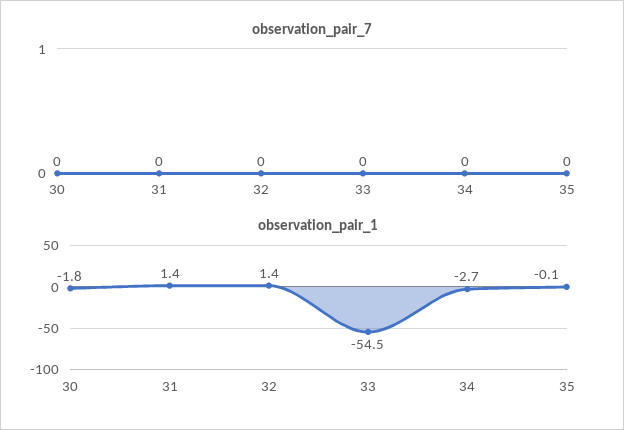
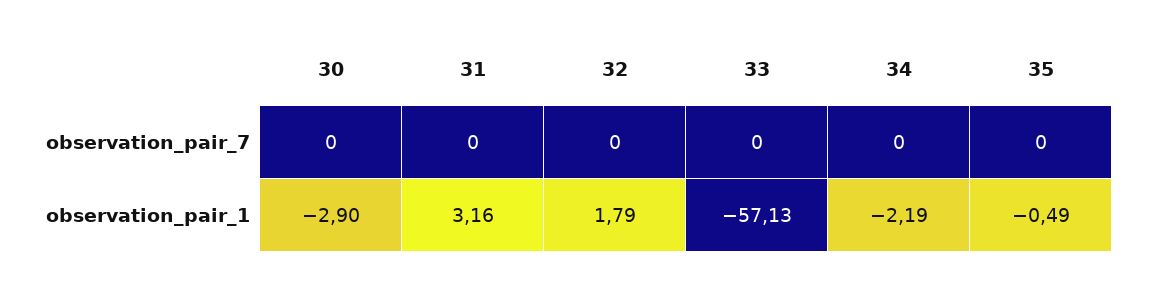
observation_pair_1, 30: -1.8 -> -2.9
observation_pair_1, 31: 1.4 -> 3.16
observation_pair_1, 32: 1.4 -> 1.79
observation_pair_1, 33: -54.5 -> -57.13
observation_pair_1, 34: -2.7 -> -2.19
observation_pair_1, 35: -0.1 -> -0.49

